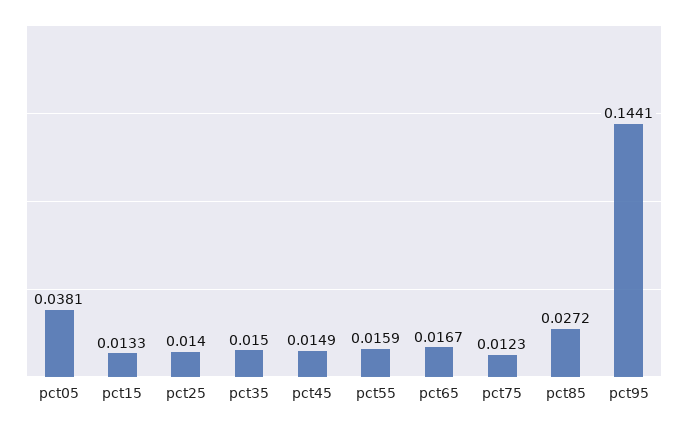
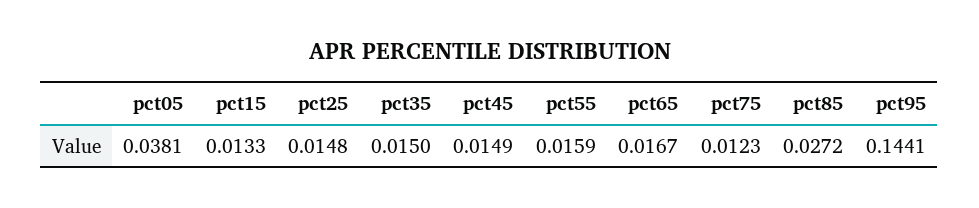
pct25: 0.014 -> 0.0148

